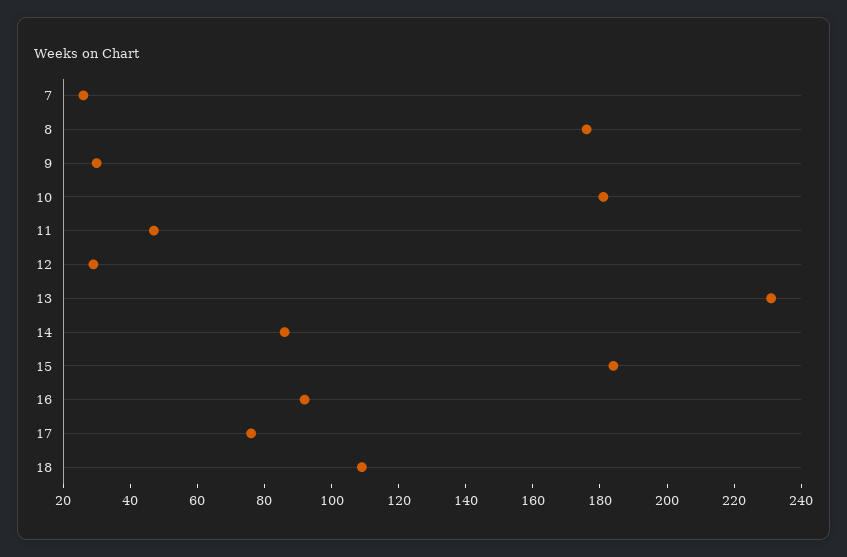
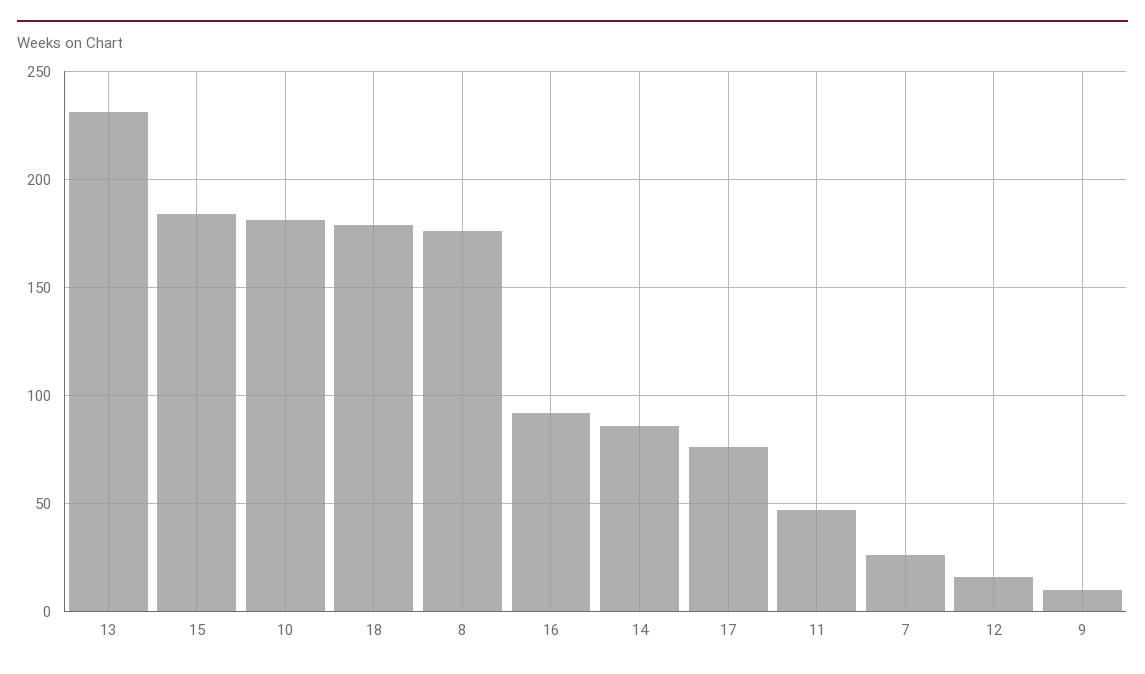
9: 30 -> 10
12: 30 -> 15
18: 110 -> 180

